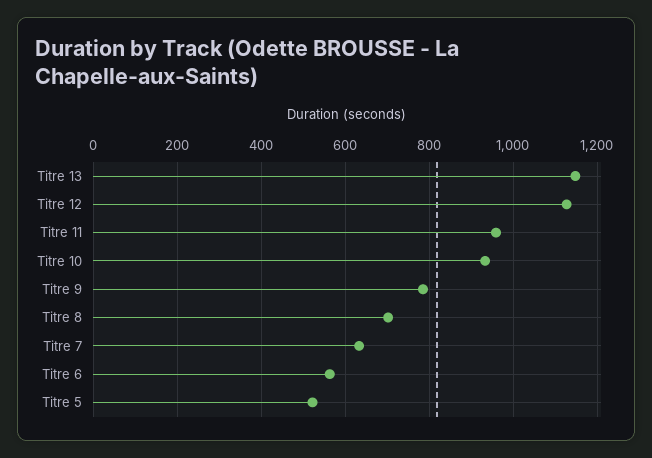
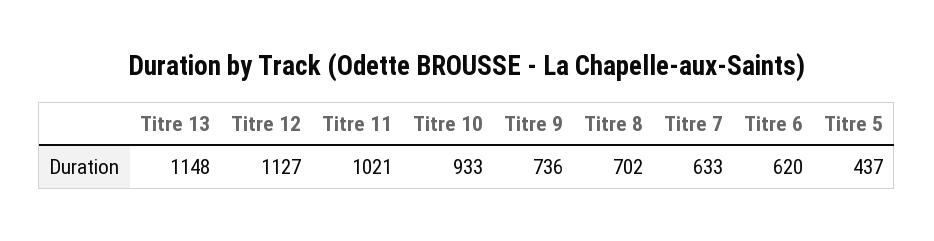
Titre 11: 960 -> 1021
Titre 9: 780 -> 736
Titre 6: 560 -> 620
Titre 5: 520 -> 437

